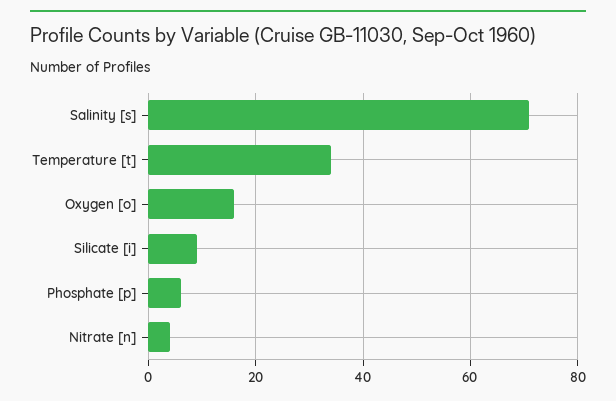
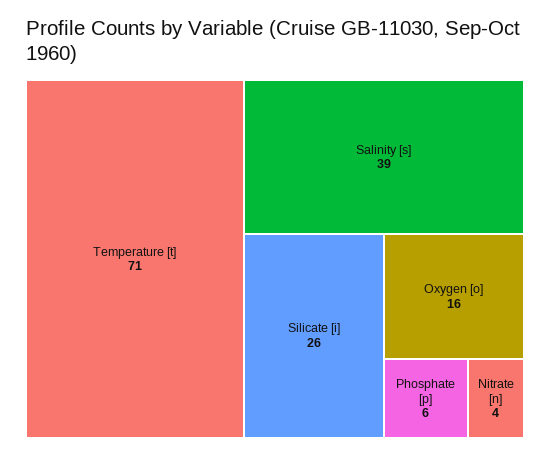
Salinity [s]: 70 -> 39
Temperature [t]: 35 -> 71
Silicate [i]: 10 -> 26

